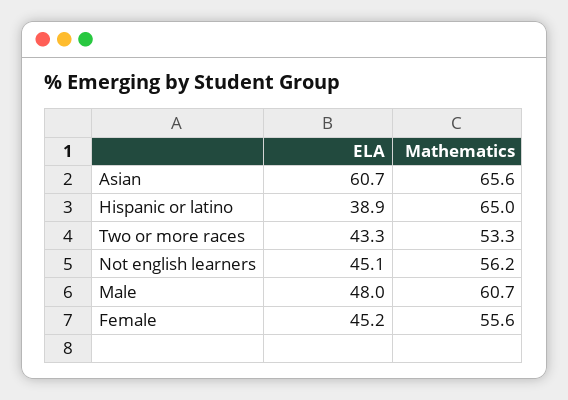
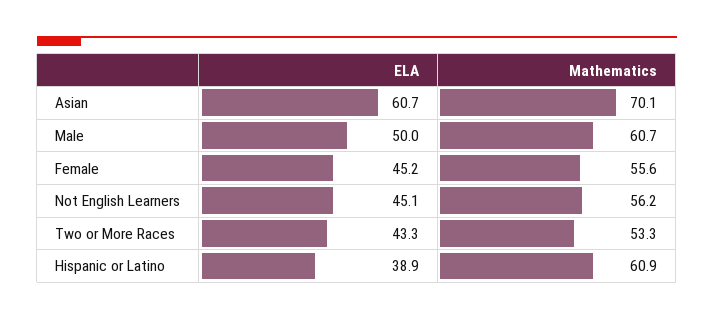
Mathematics, Asian: 65.6 -> 70.1
Mathematics, Hispanic or latino: 65 -> 60.9
ELA, Male: 48 -> 50

